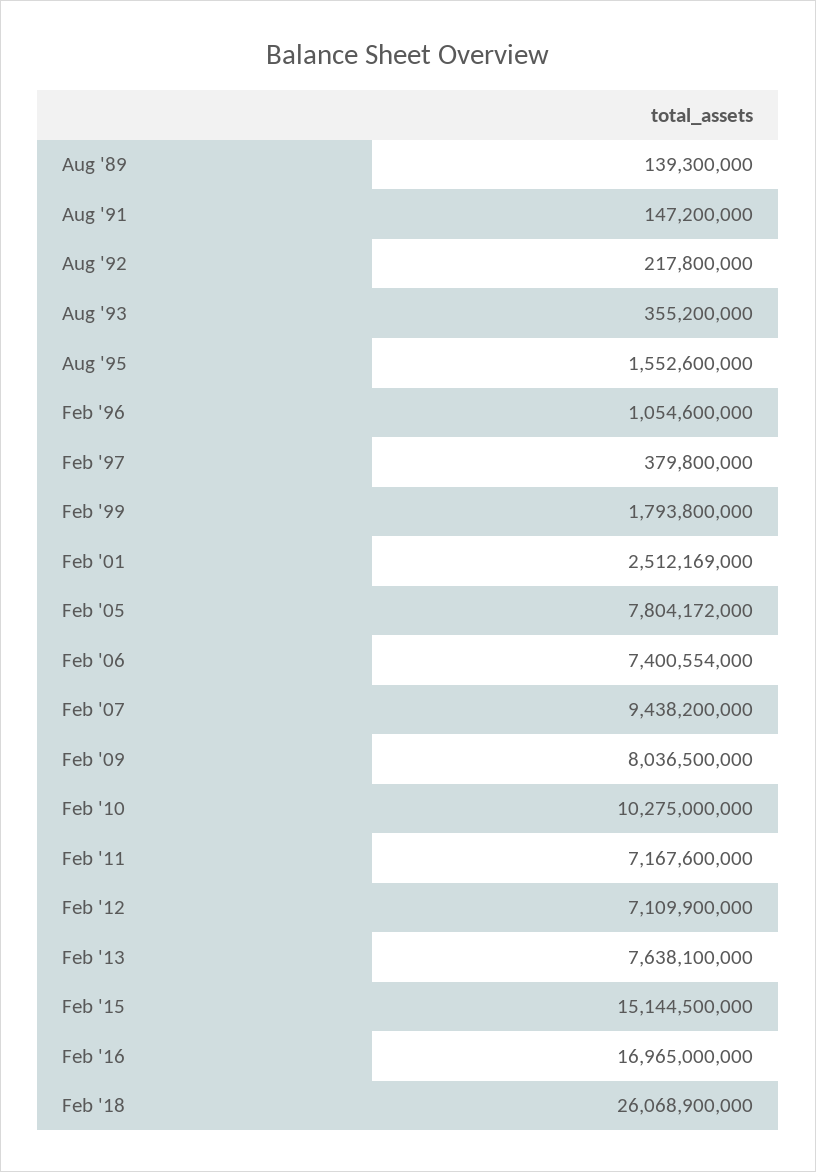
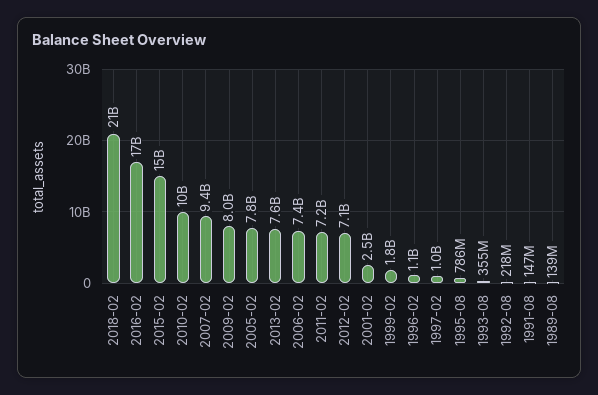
Aug '95: 1552600000 -> 786000000
Feb '97: 379800000 -> 1000000000
Feb '18: 26068900000 -> 21000000000

